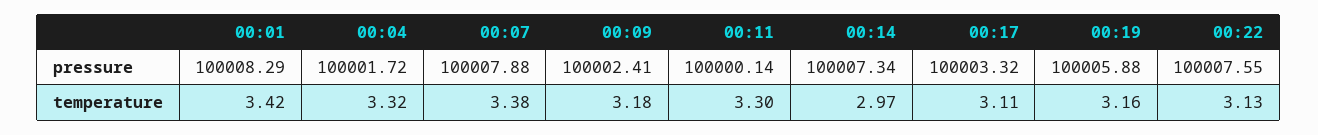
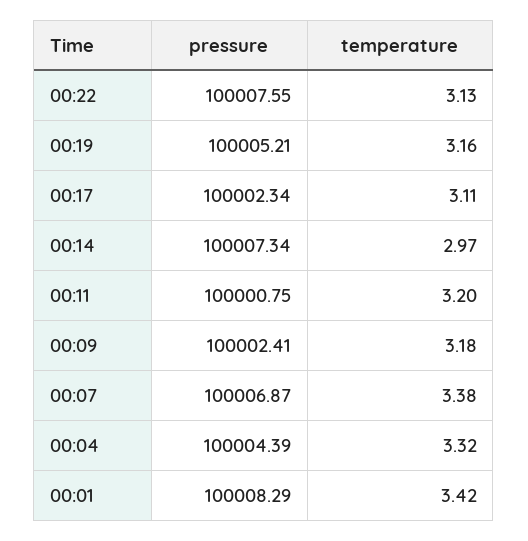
00:04, pressure: 100001.72 -> 100004.39
00:07, pressure: 100007.88 -> 100006.87
00:11, pressure: 100000.14 -> 100000.75
00:17, pressure: 100003.32 -> 100002.34
00:19, pressure: 100005.88 -> 100005.21
00:11, temperature: 3.3 -> 3.2

